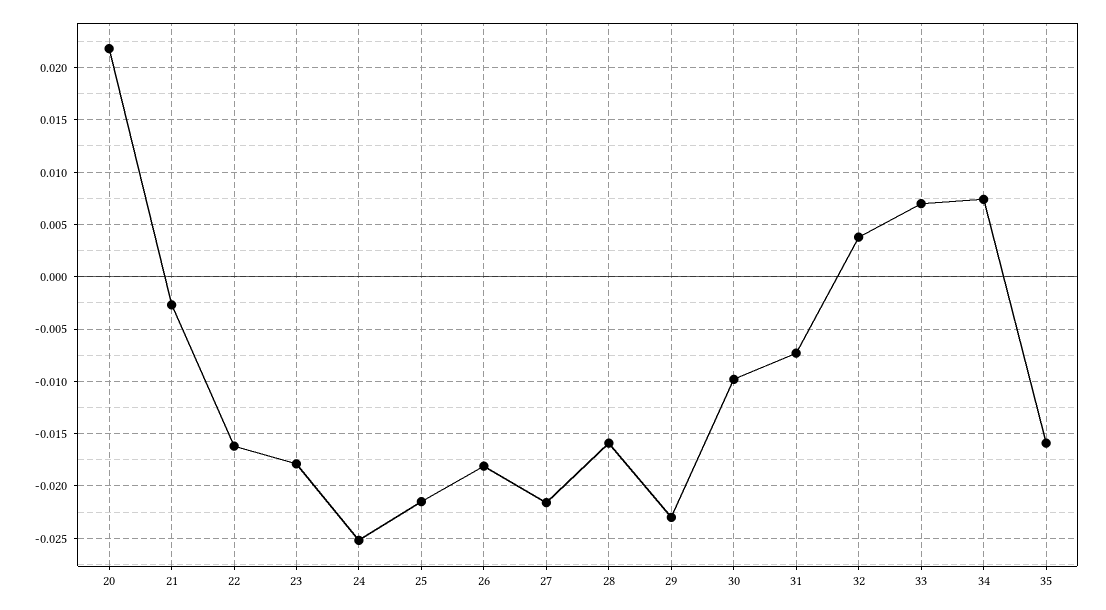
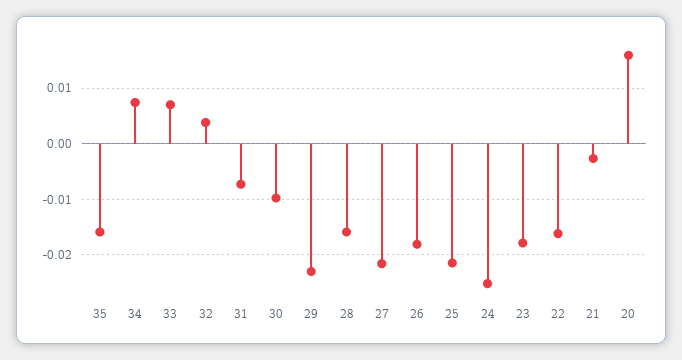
20: 0.022 -> 0.016

